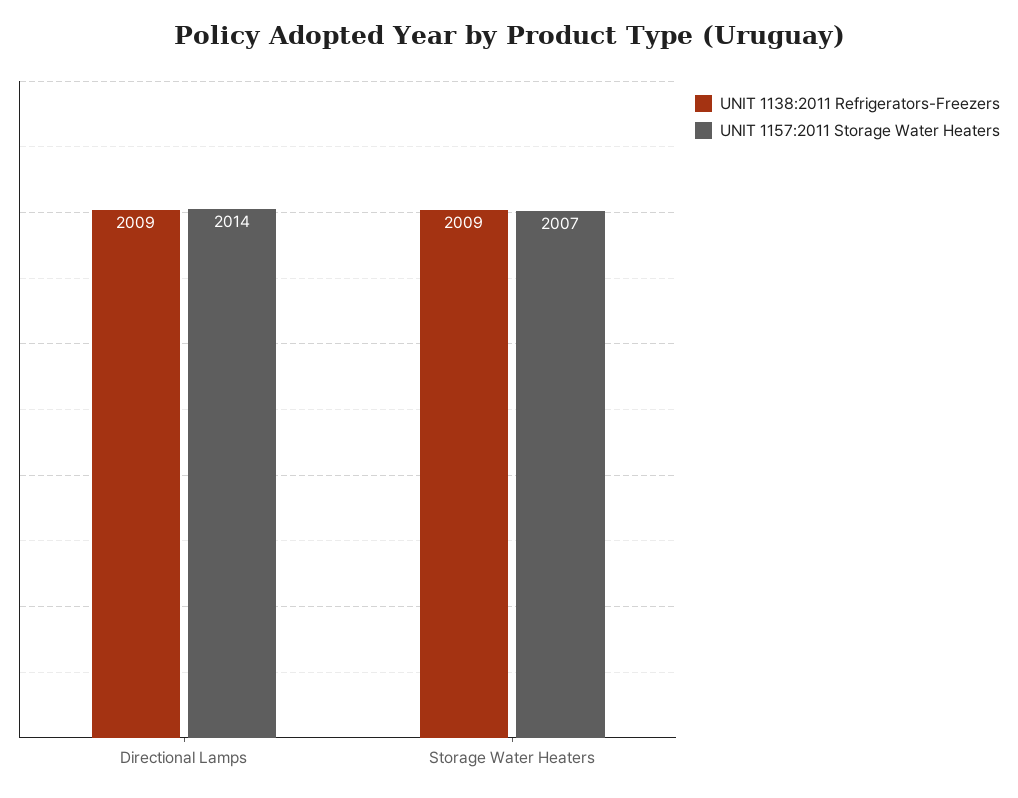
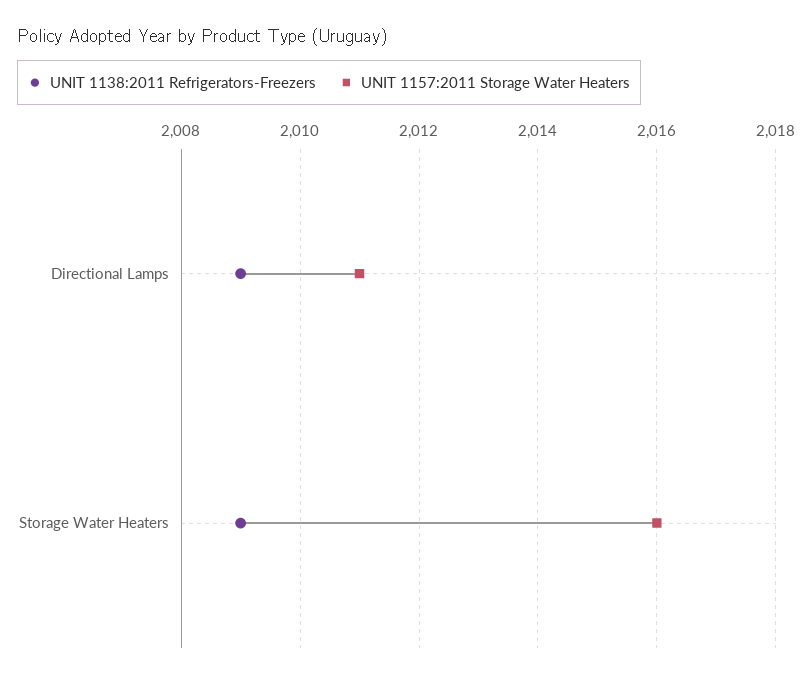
UNIT 1157:2011 Storage Water Heaters, Directional Lamps: 2014 -> 2011
UNIT 1157:2011 Storage Water Heaters, Storage Water Heaters: 2007 -> 2016

